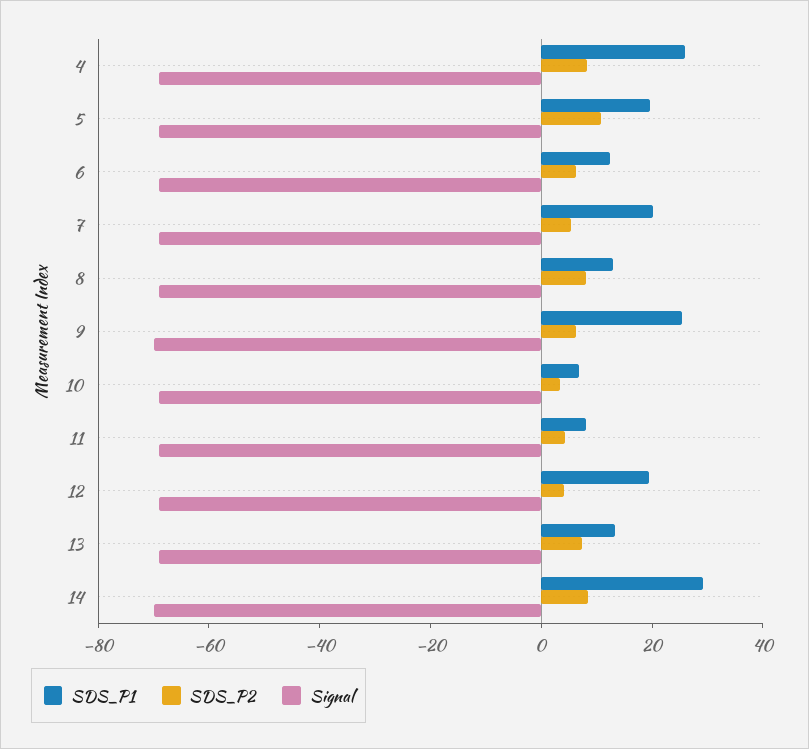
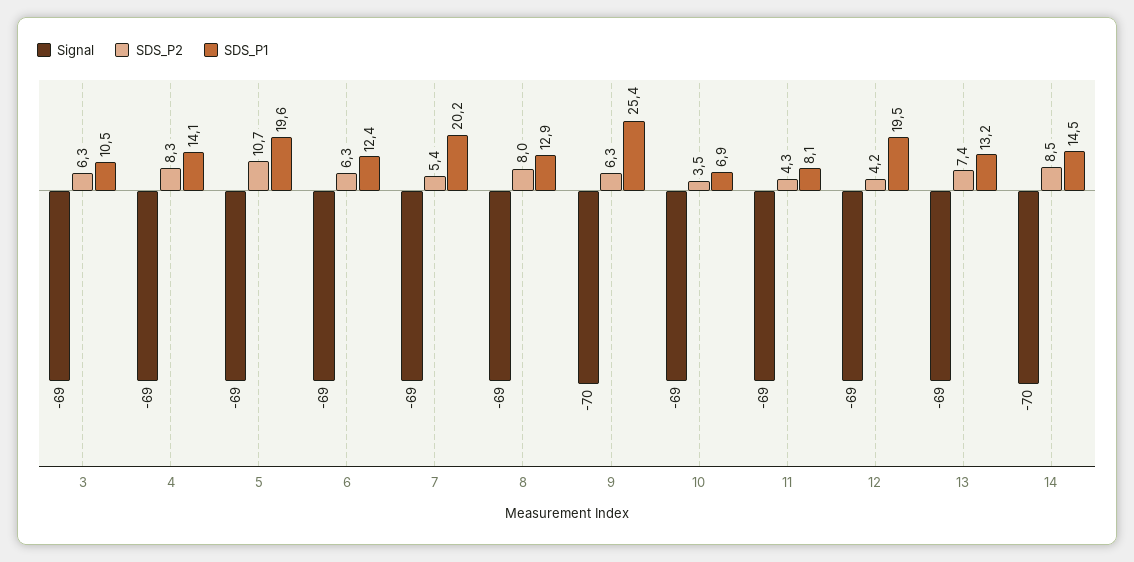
SDS_P1, 4: 25 -> 14.1
SDS_P1, 14: 30 -> 14.5
Signal, 3: none -> -69
SDS_P2, 3: none -> 6.3
SDS_P1, 3: none -> 10.5

